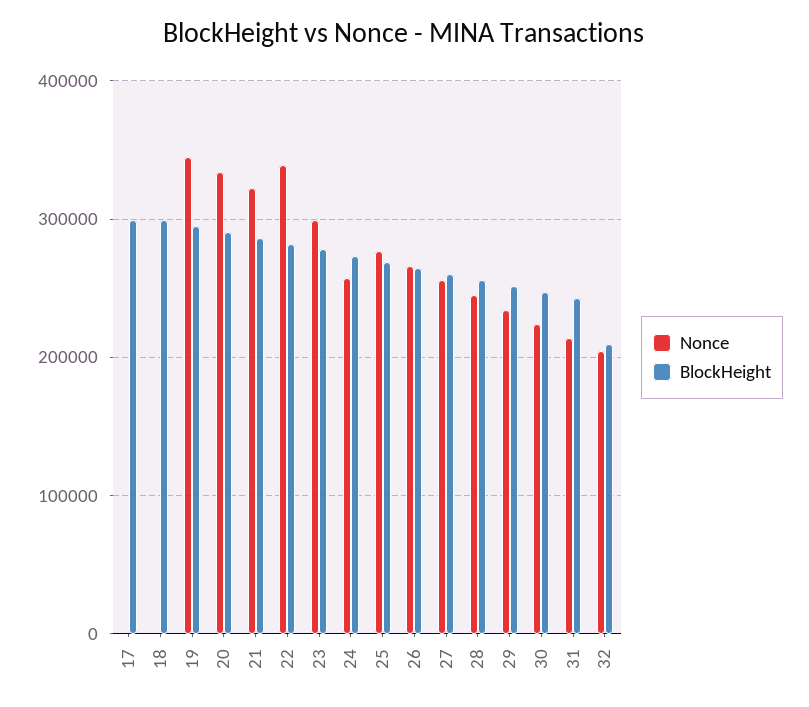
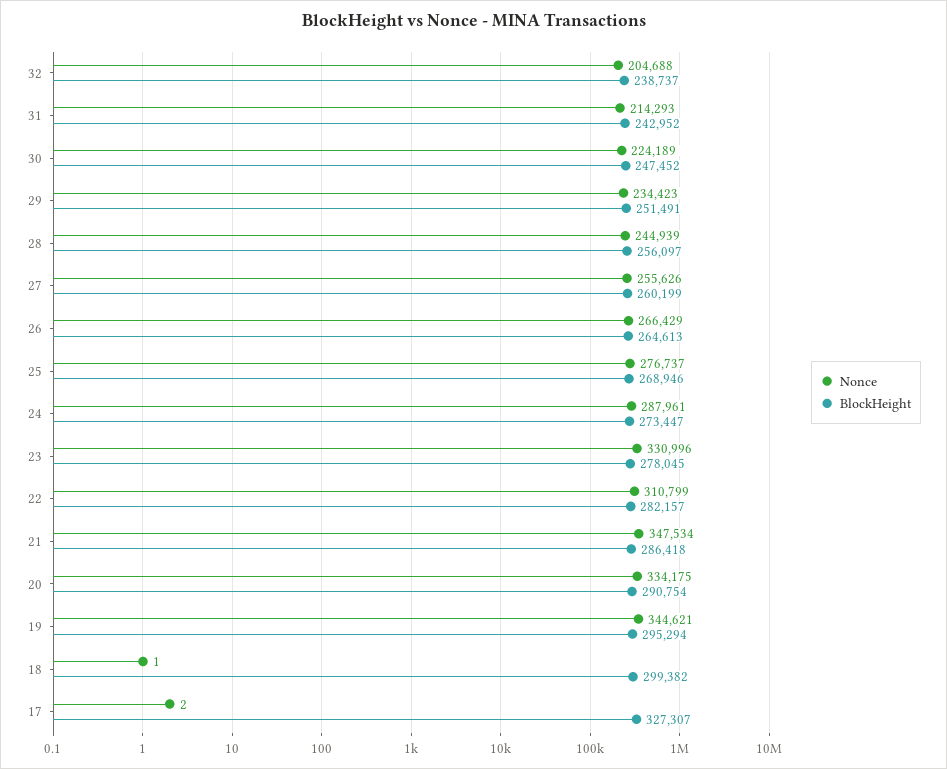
BlockHeight, 17: 300000 -> 327307
Nonce, 21: 320000 -> 347534
Nonce, 22: 340000 -> 310799
Nonce, 23: 300000 -> 330996
Nonce, 24: 260000 -> 287961
BlockHeight, 32: 210000 -> 238737

